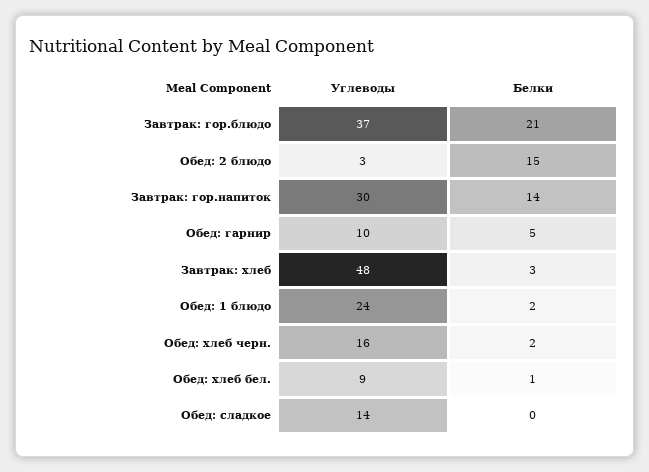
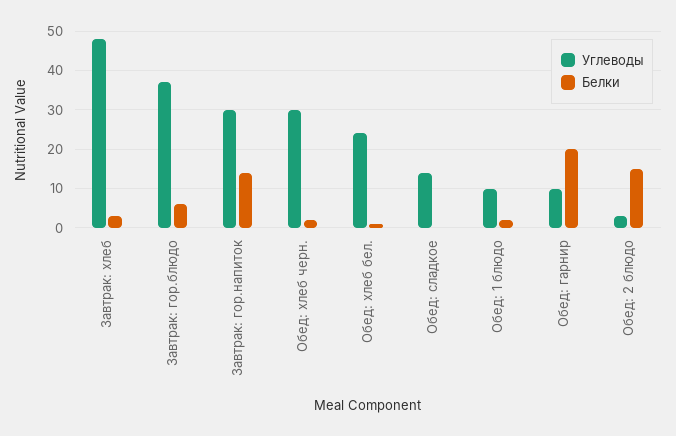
Белки, Завтрак: гор.блюдо: 21 -> 5
Белки, Обед: гарнир: 5 -> 20
Углеводы, Обед: 1 блюдо: 24 -> 10
Углеводы, Обед: хлеб черн.: 16 -> 30
Углеводы, Обед: хлеб бел.: 9 -> 25

